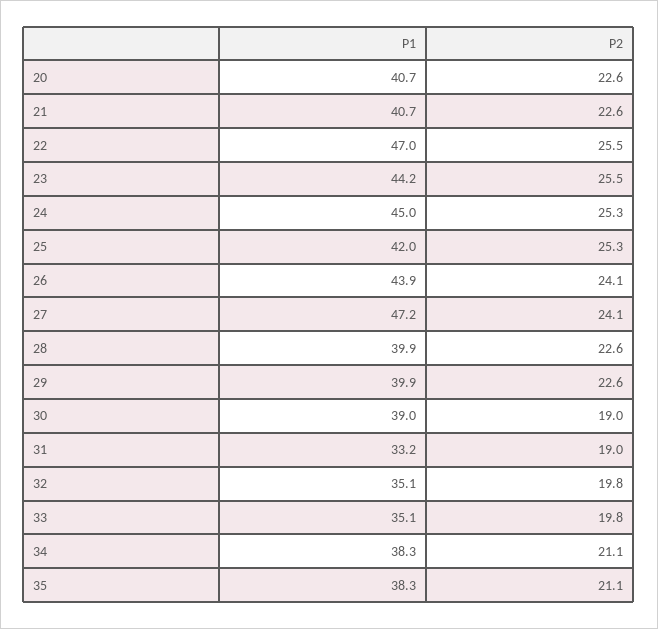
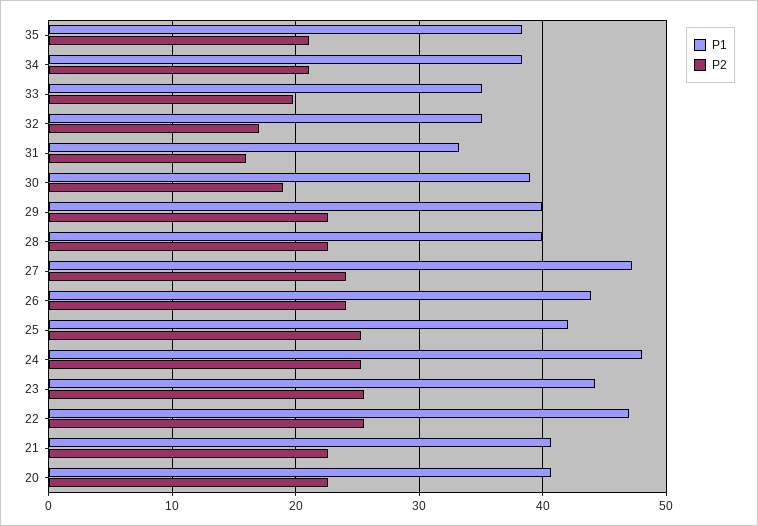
P1, 24: 45 -> 48
P2, 31: 19 -> 16
P2, 32: 19.8 -> 17

